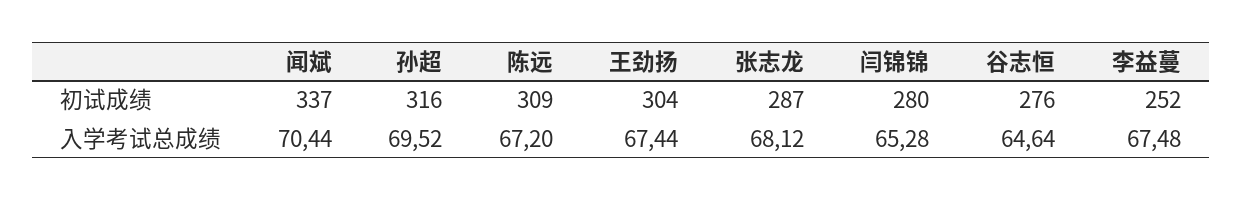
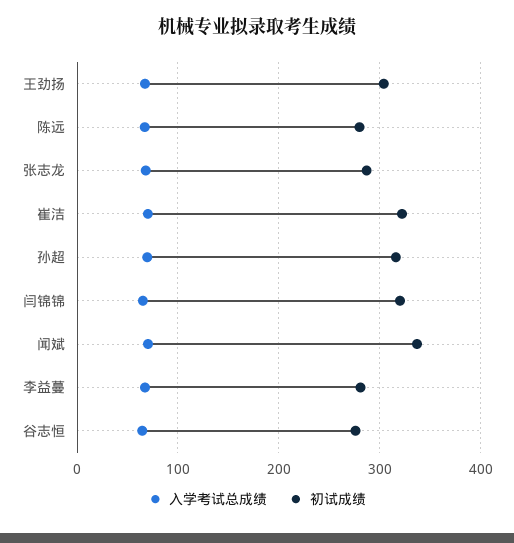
初试成绩, 陈远: 309 -> 280
初试成绩, 闫锦锦: 280 -> 320
初试成绩, 李益蔓: 252 -> 280
入学考试总成绩, 崔洁: none -> 70
初试成绩, 崔洁: none -> 320

